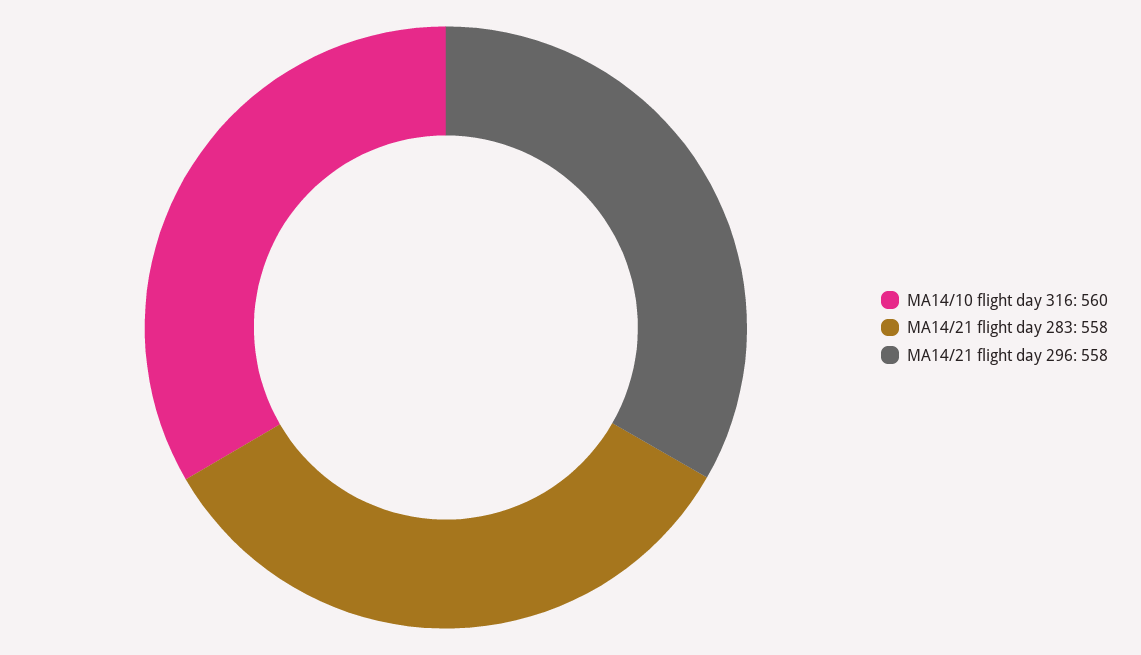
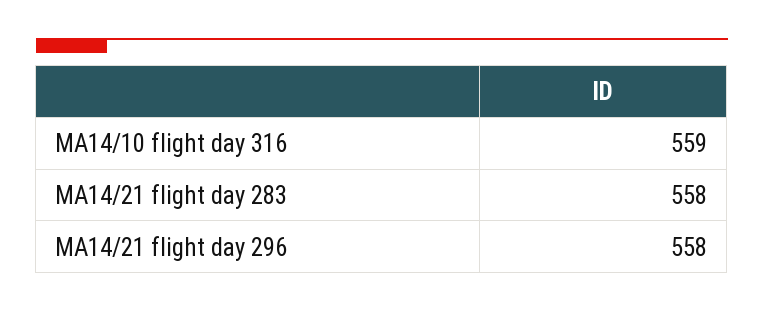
MA14/10 flight day 316: 560 -> 559

